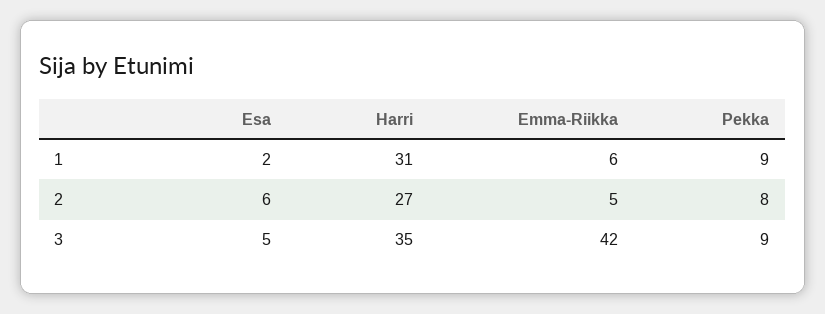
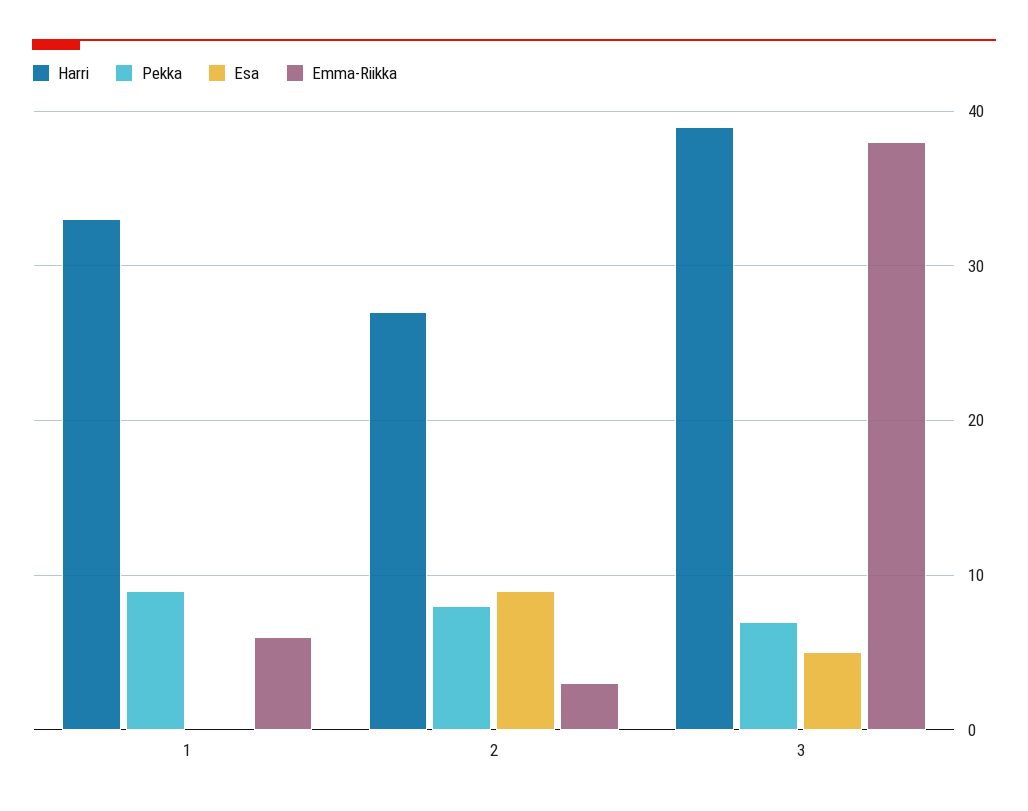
Esa, 1: 2 -> 0
Harri, 1: 31 -> 33
Esa, 2: 6 -> 9
Emma-Riikka, 2: 5 -> 3
Harri, 3: 35 -> 39
Emma-Riikka, 3: 42 -> 38
Pekka, 3: 9 -> 7

